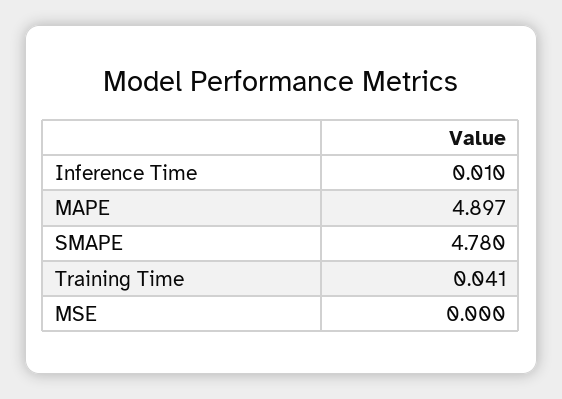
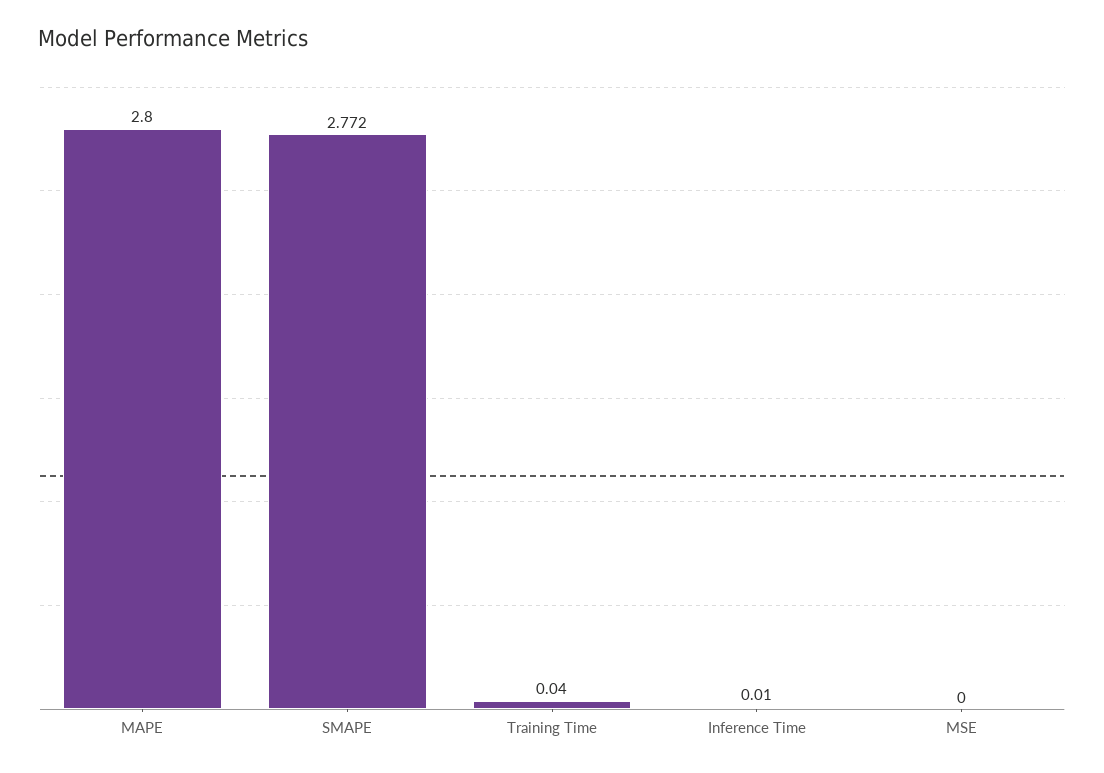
MAPE: 4.897 -> 2.8
SMAPE: 4.78 -> 2.772
Training Time: 0.041 -> 0.04

